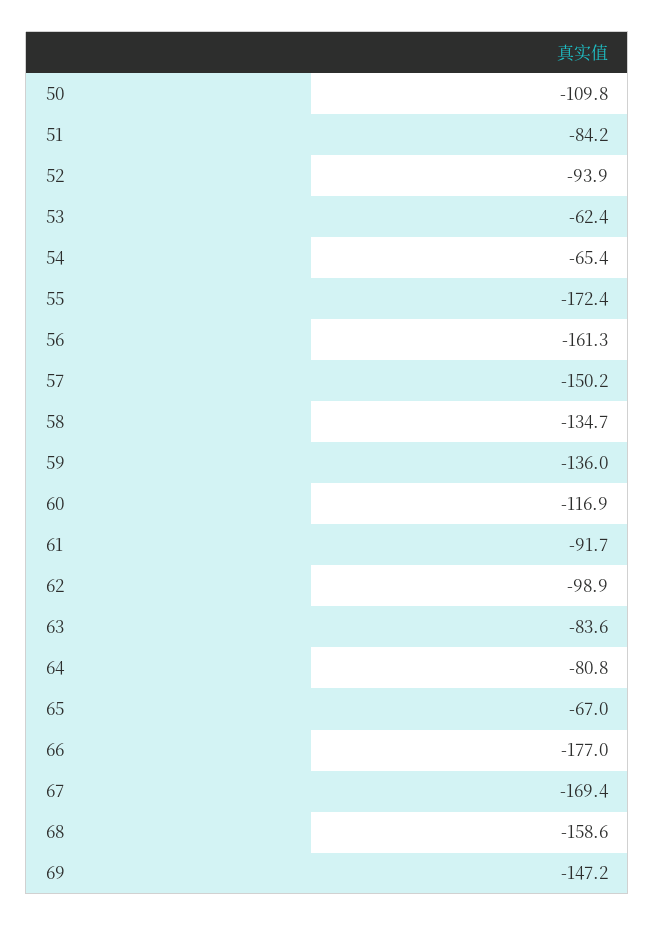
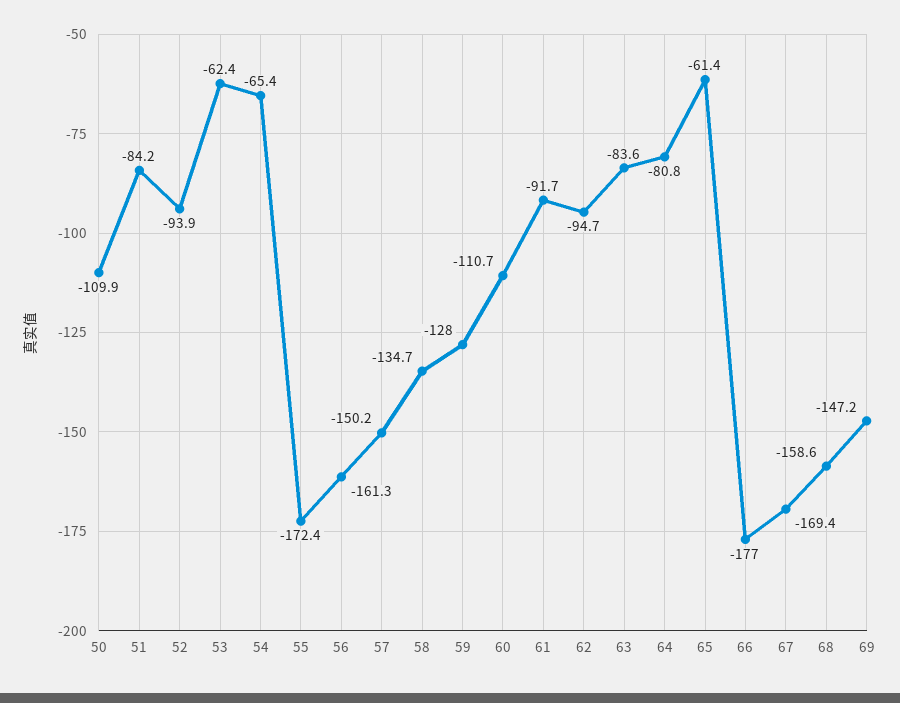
50: -109.8 -> -109.9
59: -136 -> -128
60: -116.9 -> -110.7
62: -98.9 -> -94.7
65: -67 -> -61.4

